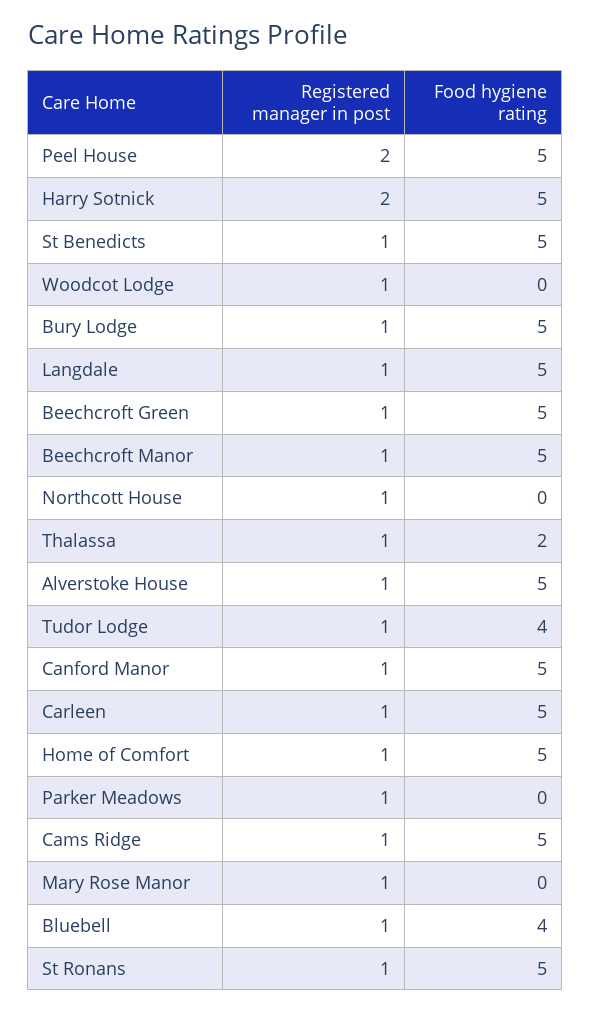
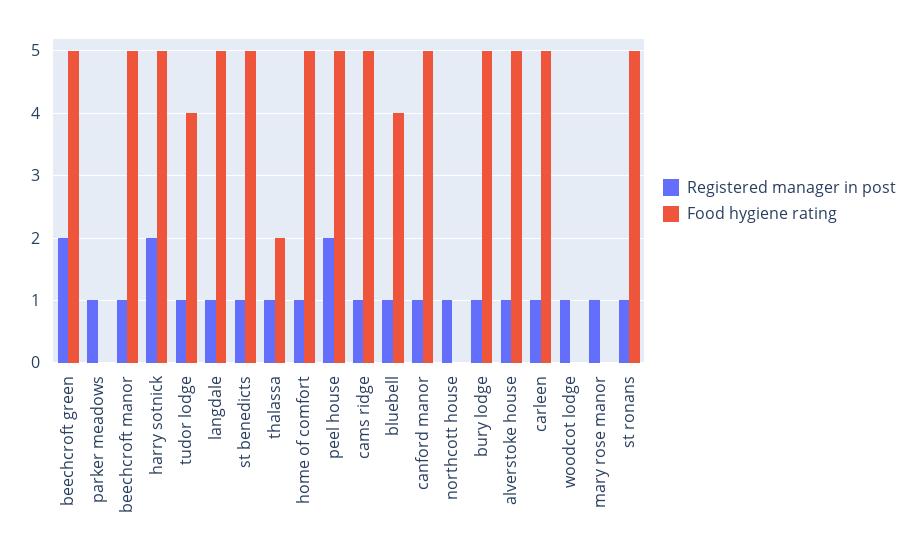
Registered manager in post, Beechcroft Green: 1 -> 2

